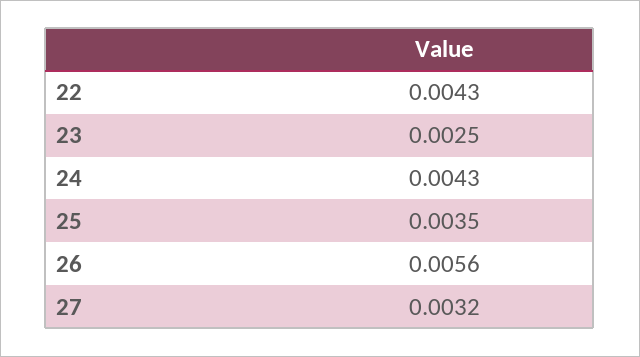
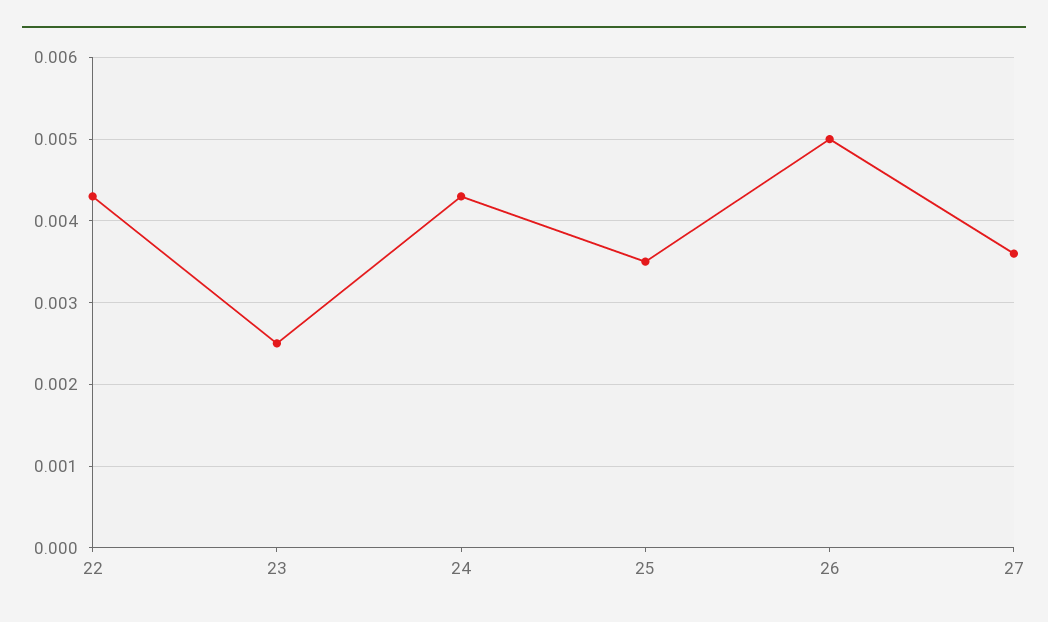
26: 0.0056 -> 0.005
27: 0.0032 -> 0.0036

